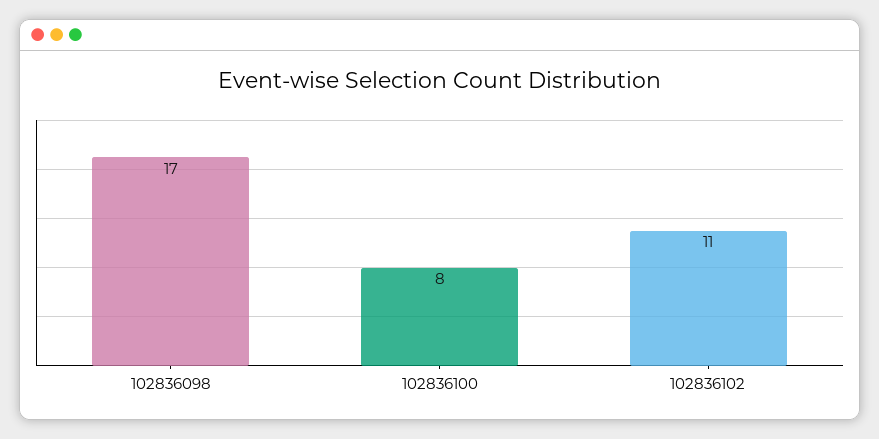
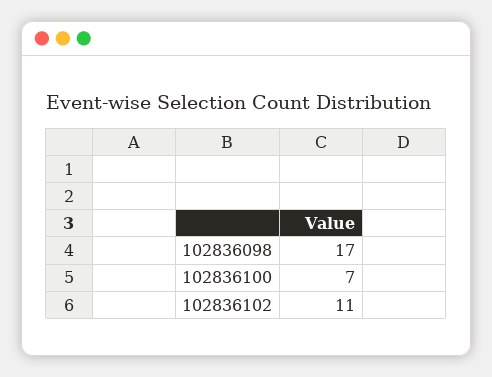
102836100: 8 -> 7

